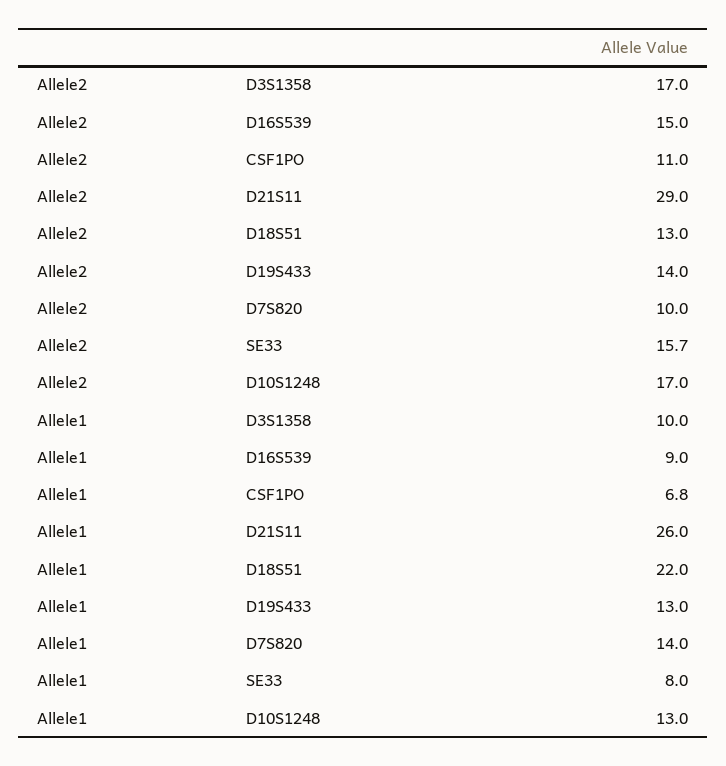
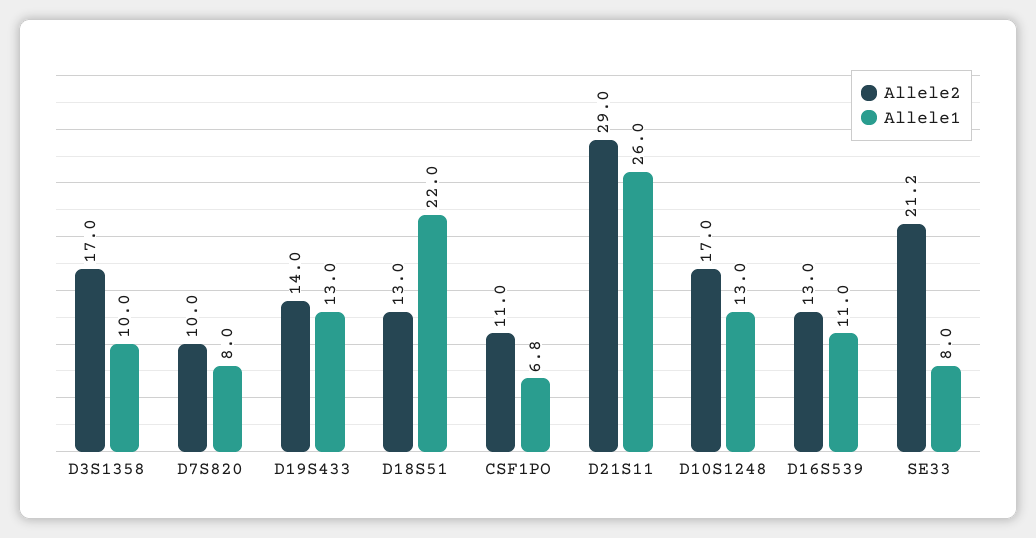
Allele2, D16S539: 15 -> 13
Allele2, SE33: 15.7 -> 21.2
Allele1, D16S539: 9 -> 11
Allele1, D7S820: 14 -> 8

